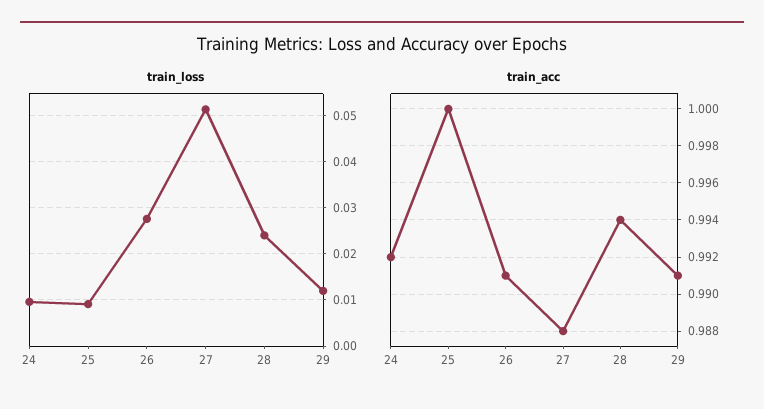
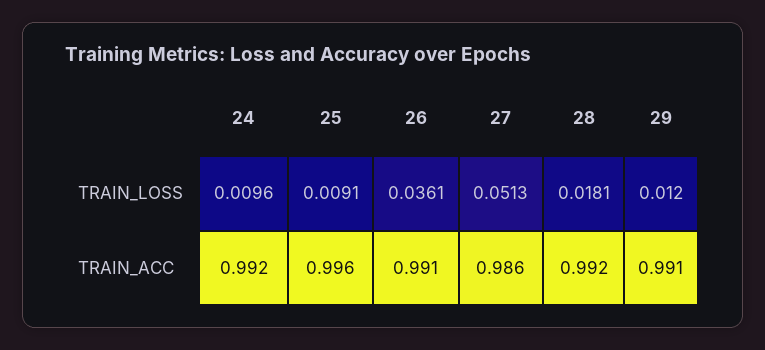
train_loss, 26: 0.028 -> 0.0361
train_loss, 28: 0.024 -> 0.0181
train_acc, 25: 1 -> 0.996
train_acc, 27: 0.988 -> 0.986
train_acc, 28: 0.994 -> 0.992

